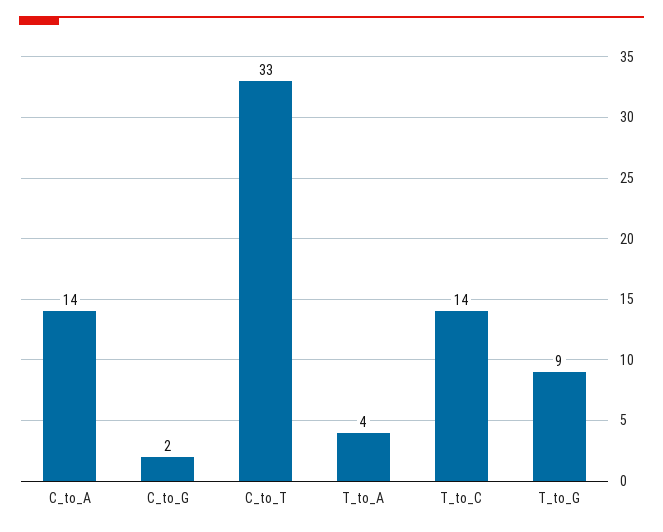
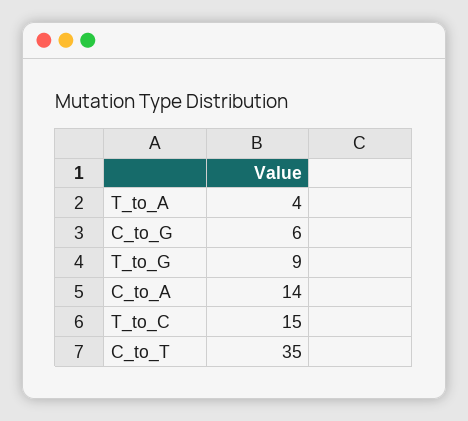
C_to_G: 2 -> 6
C_to_T: 33 -> 35
T_to_C: 14 -> 15

